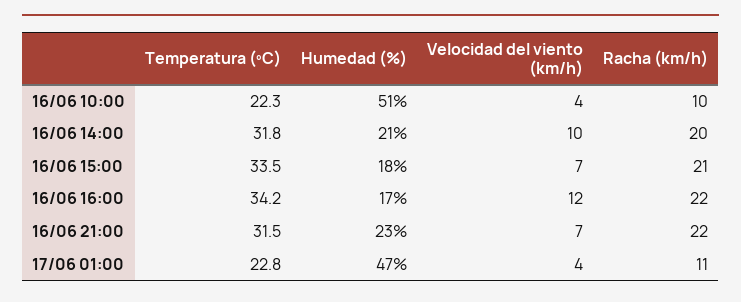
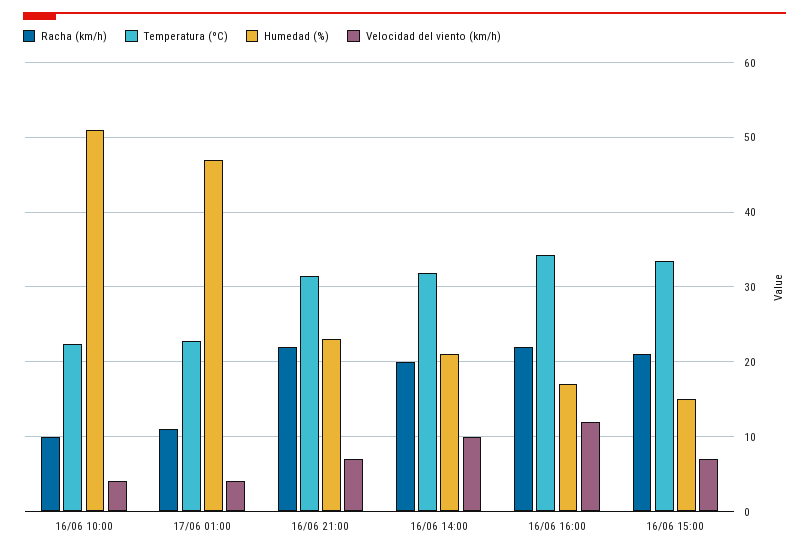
Humedad (%), 16/06 15:00: 18 -> 15

